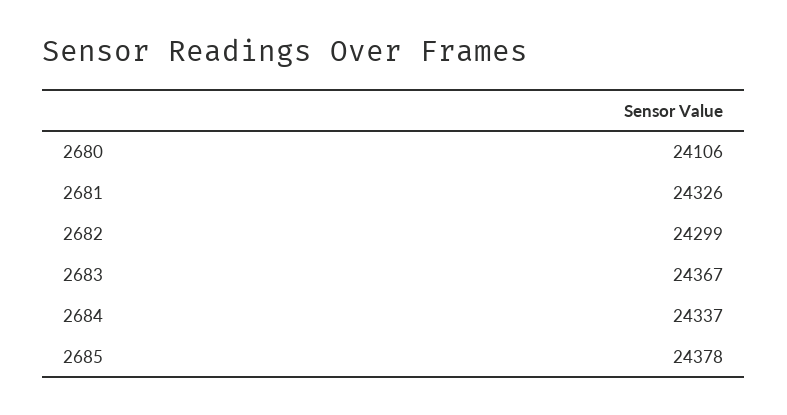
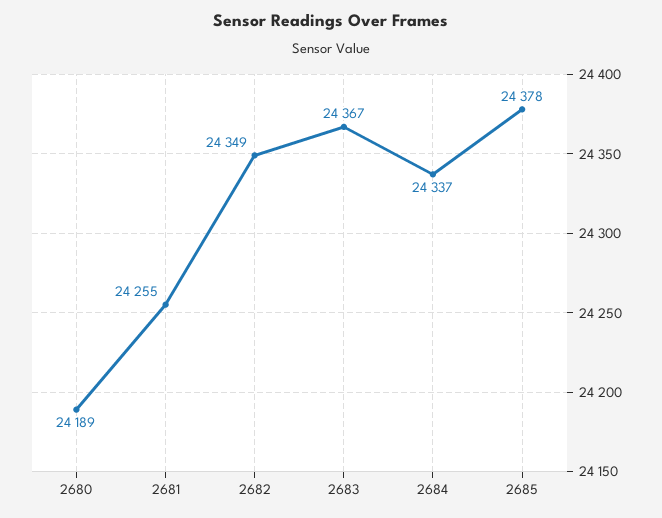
2680: 24106 -> 24189
2681: 24326 -> 24255
2682: 24299 -> 24349

